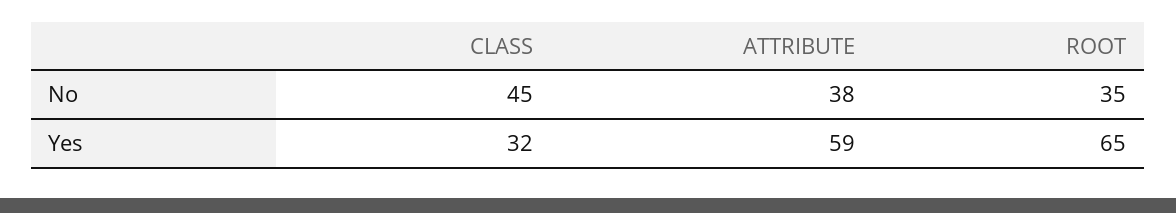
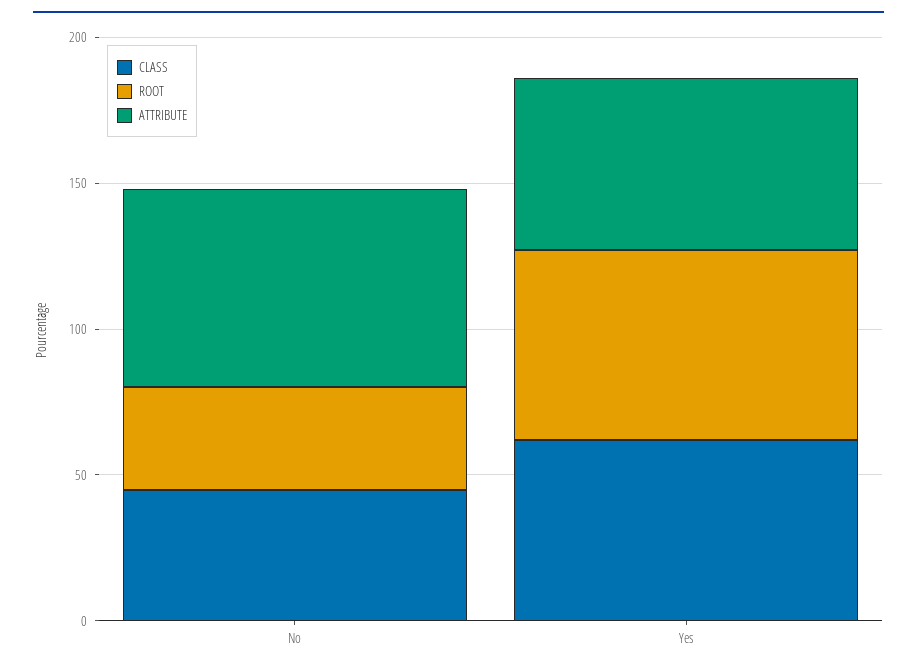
ATTRIBUTE, No: 38 -> 70
CLASS, Yes: 32 -> 60

